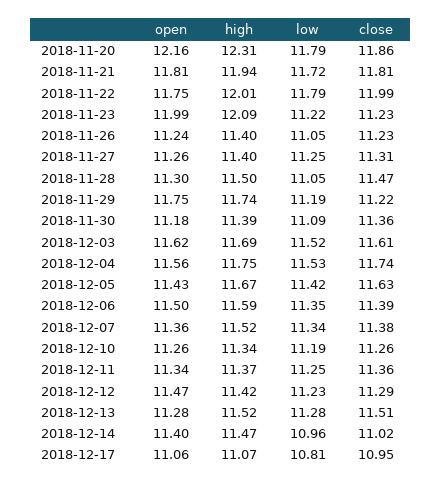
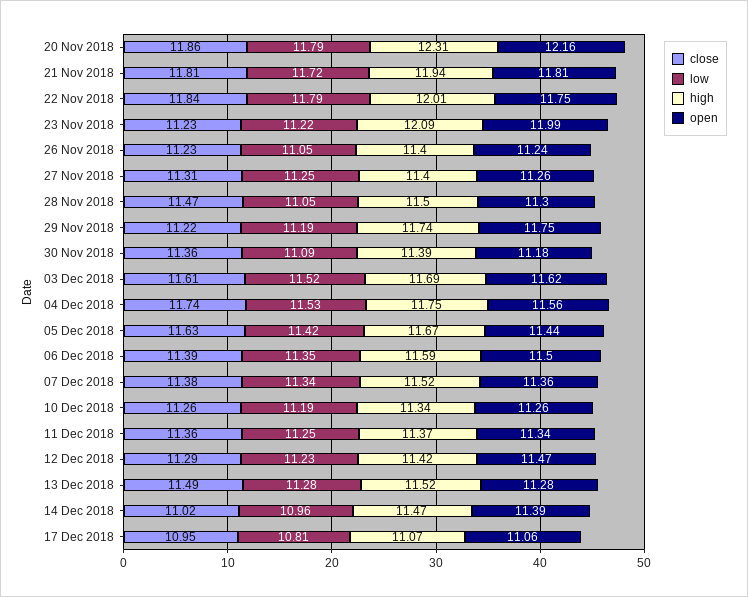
close, 2018-11-22: 11.99 -> 11.84
open, 2018-12-05: 11.43 -> 11.44
close, 2018-12-13: 11.51 -> 11.49
open, 2018-12-14: 11.4 -> 11.39

